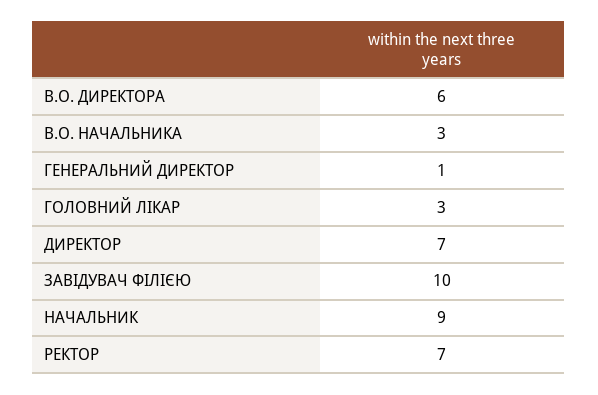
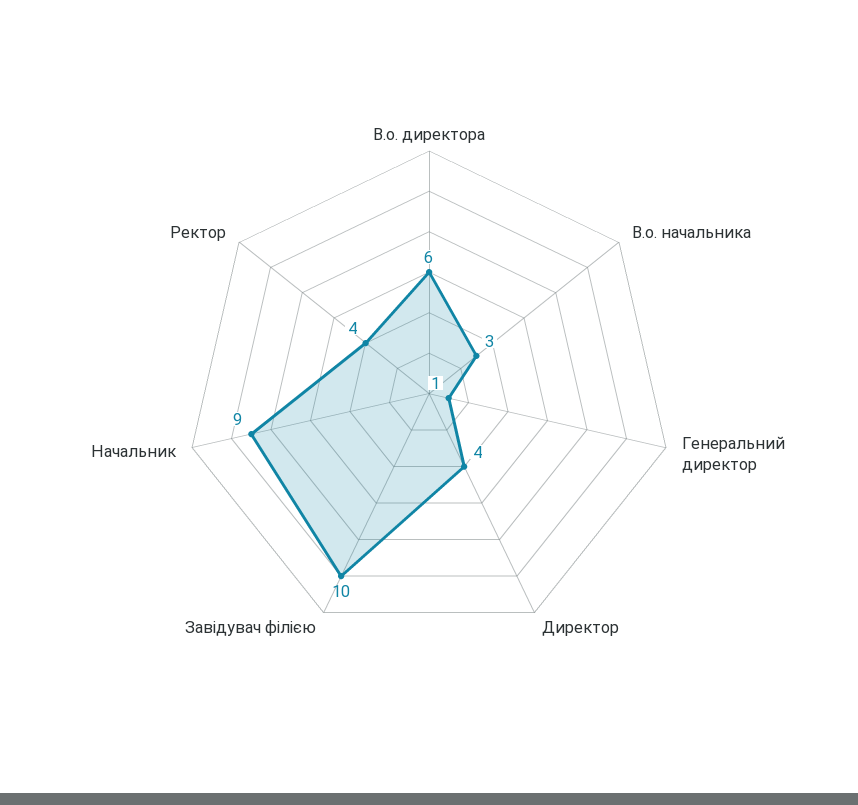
ГОЛОВНИЙ ЛІКАР: 3 -> none
ДИРЕКТОР: 7 -> 4
РЕКТОР: 7 -> 4

